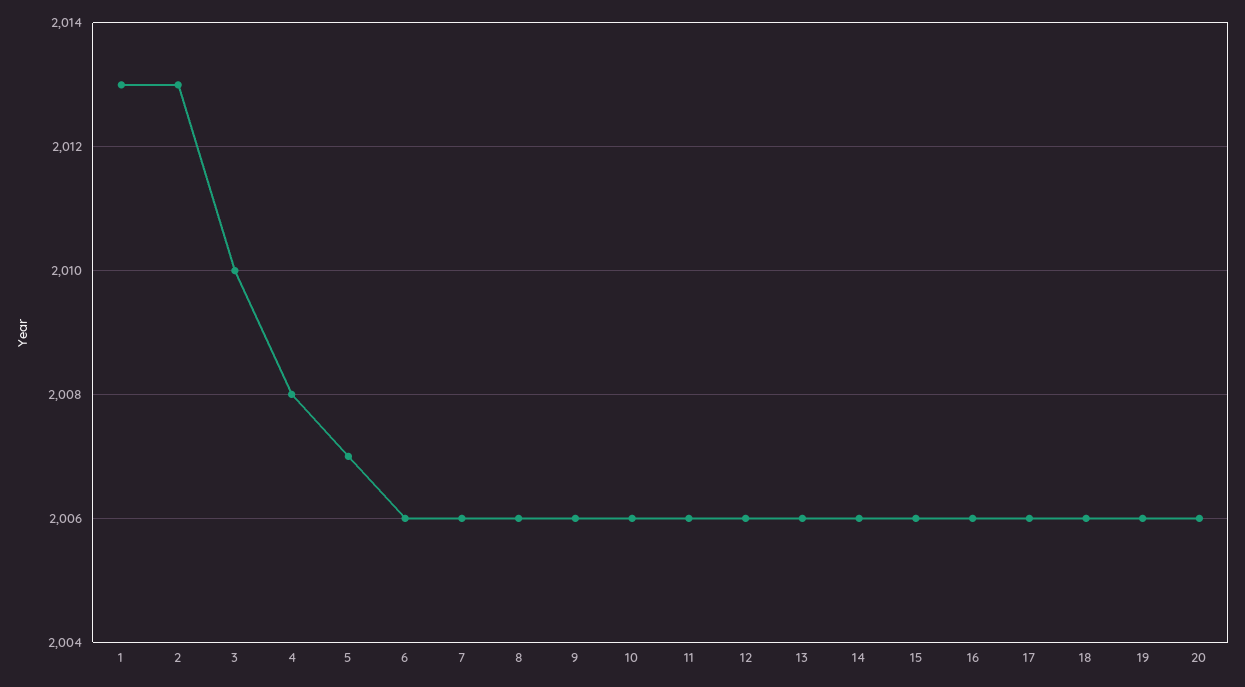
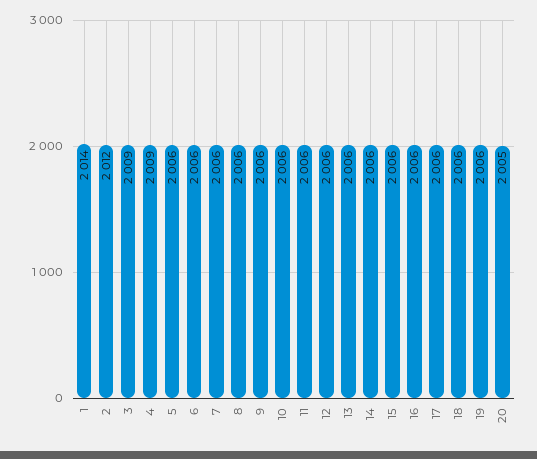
1: 2013 -> 2014
2: 2013 -> 2012
3: 2010 -> 2009
4: 2008 -> 2009
5: 2007 -> 2006
20: 2006 -> 2005

